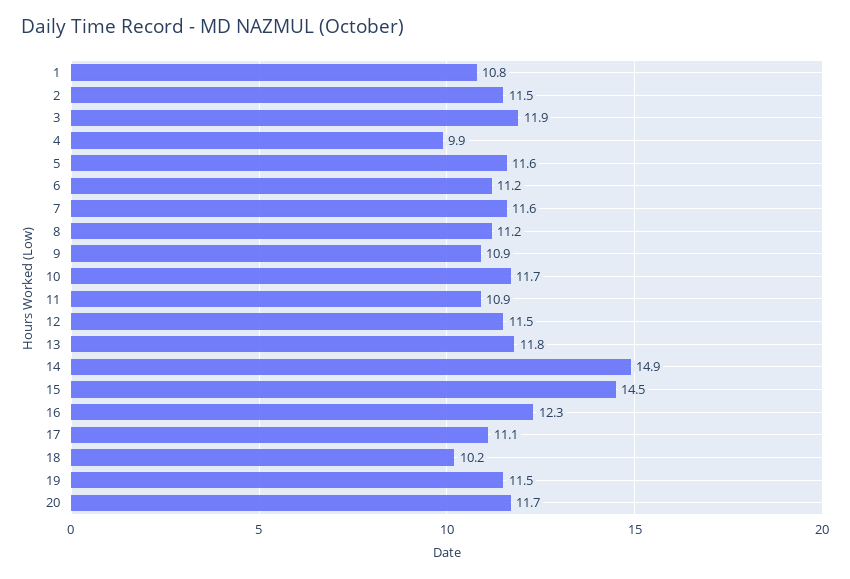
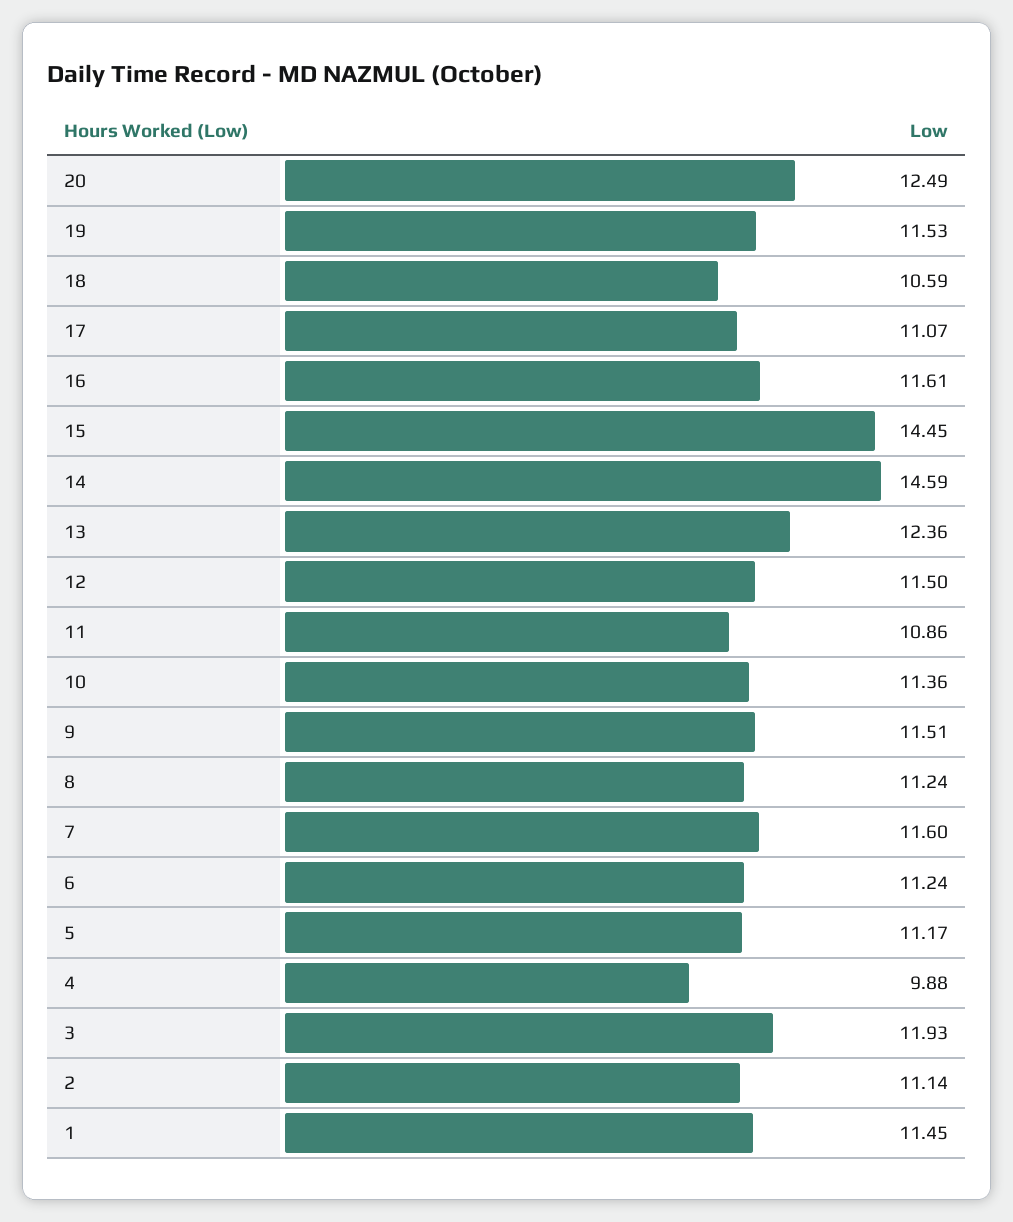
1: 10.8 -> 11.45
2: 11.5 -> 11.14
5: 11.6 -> 11.17
9: 10.9 -> 11.51
10: 11.7 -> 11.36
13: 11.8 -> 12.36
14: 14.9 -> 14.59
16: 12.3 -> 11.61
18: 10.2 -> 10.59
20: 11.7 -> 12.49

